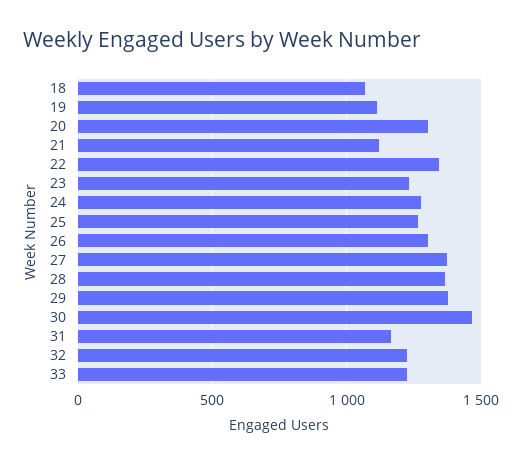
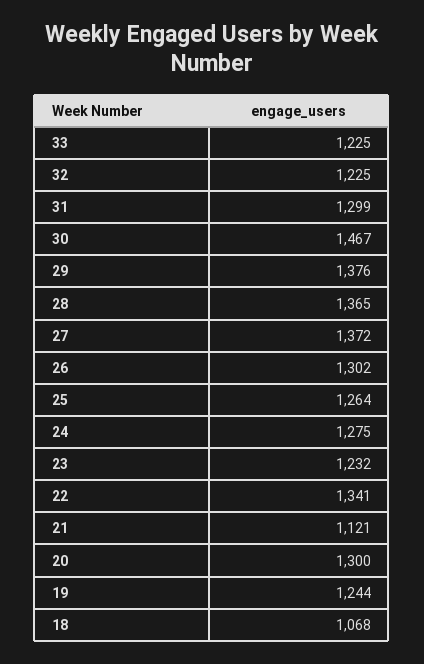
19: 1100 -> 1244
31: 1150 -> 1299

